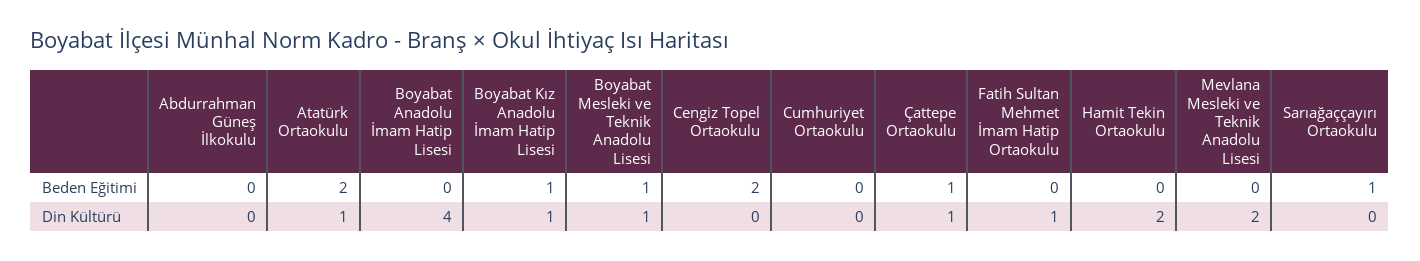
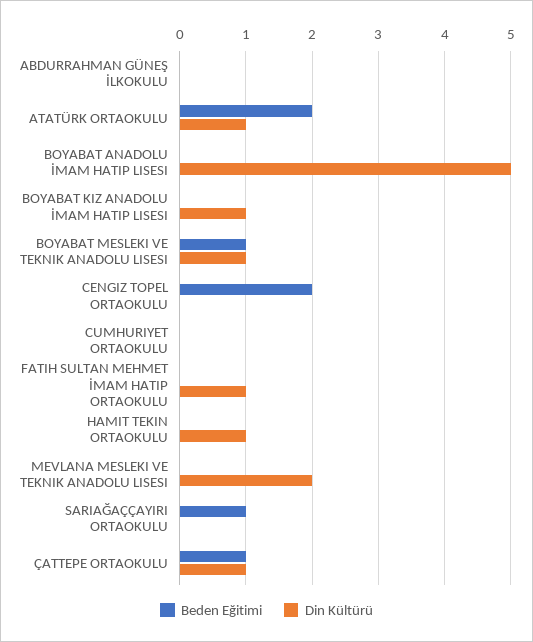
Beden Eğitimi, Boyabat Kız Anadolu İmam Hatip Lisesi: 1 -> 0
Din Kültürü, Boyabat Anadolu İmam Hatip Lisesi: 4 -> 5
Din Kültürü, Hamit Tekin Ortaokulu: 2 -> 1

